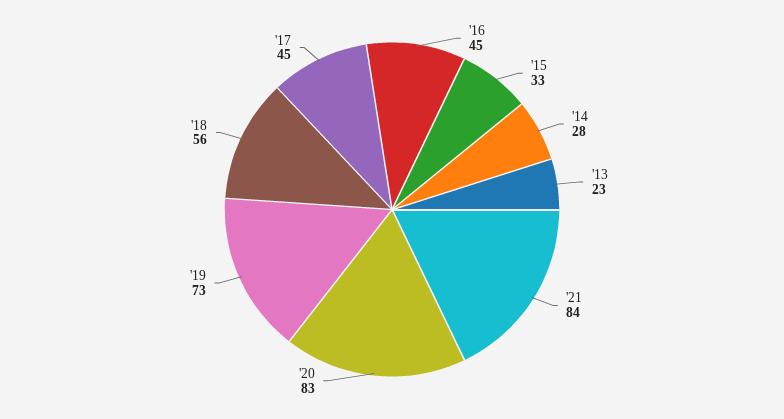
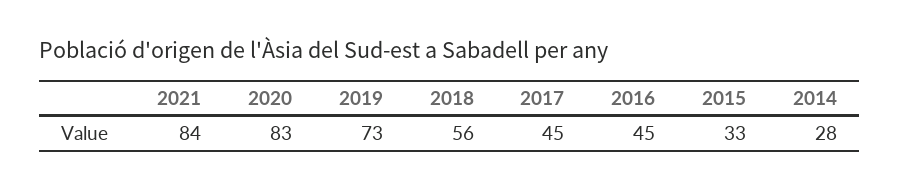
'13: 23 -> none

